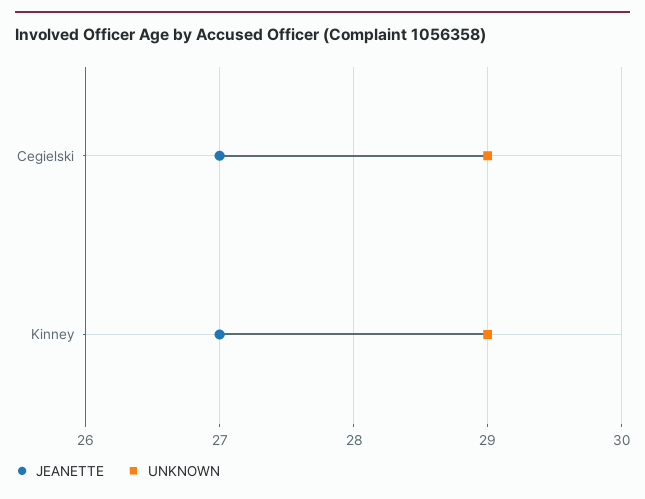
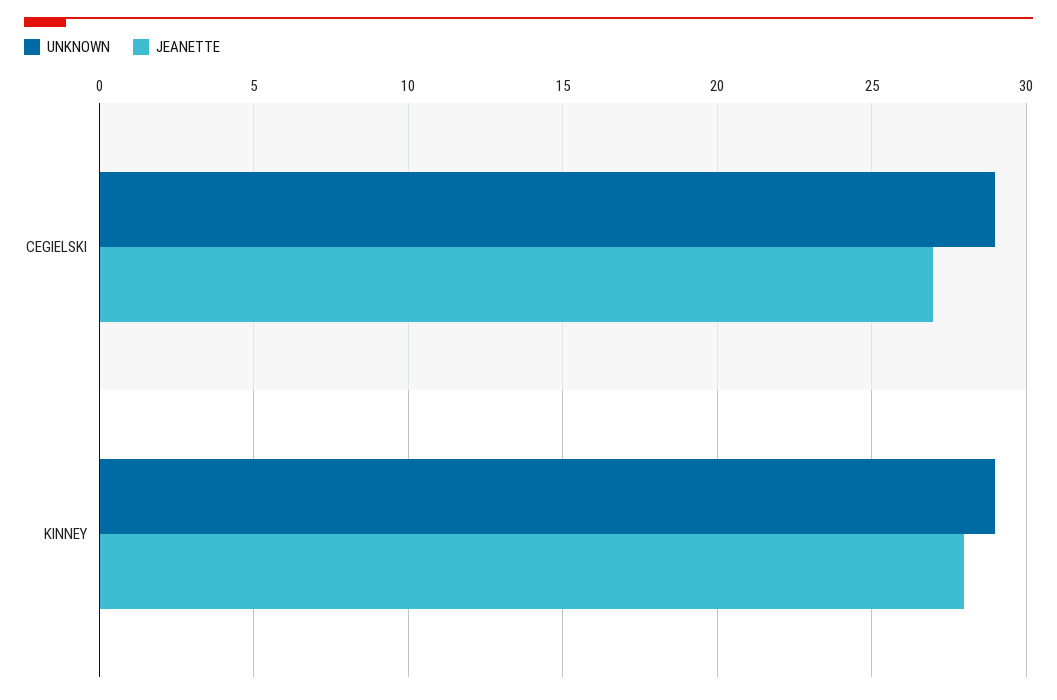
JEANETTE, Kinney: 27 -> 28

